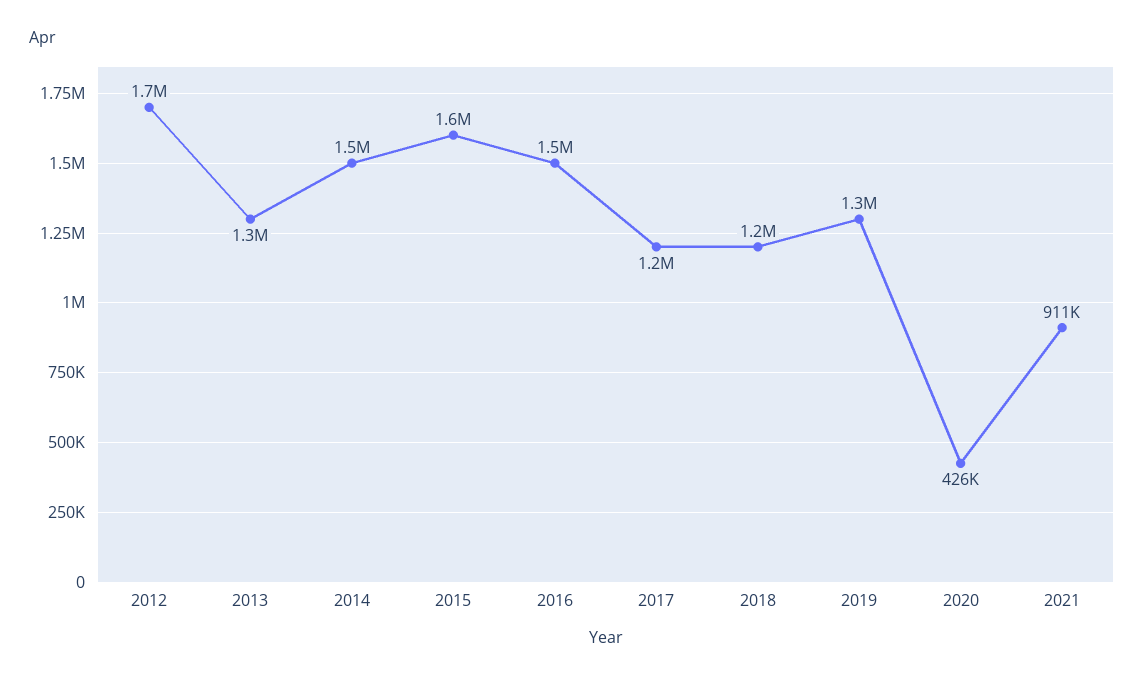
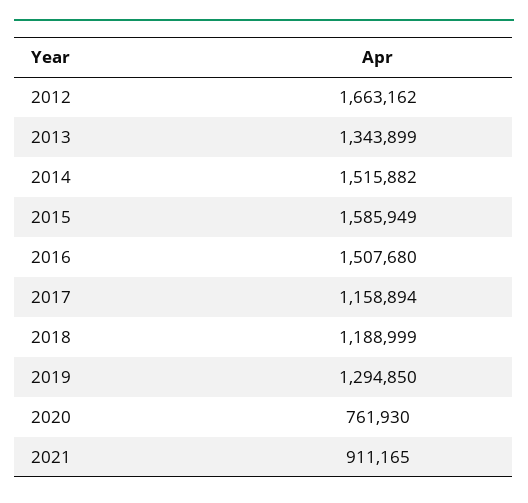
2020: 426000 -> 761930

